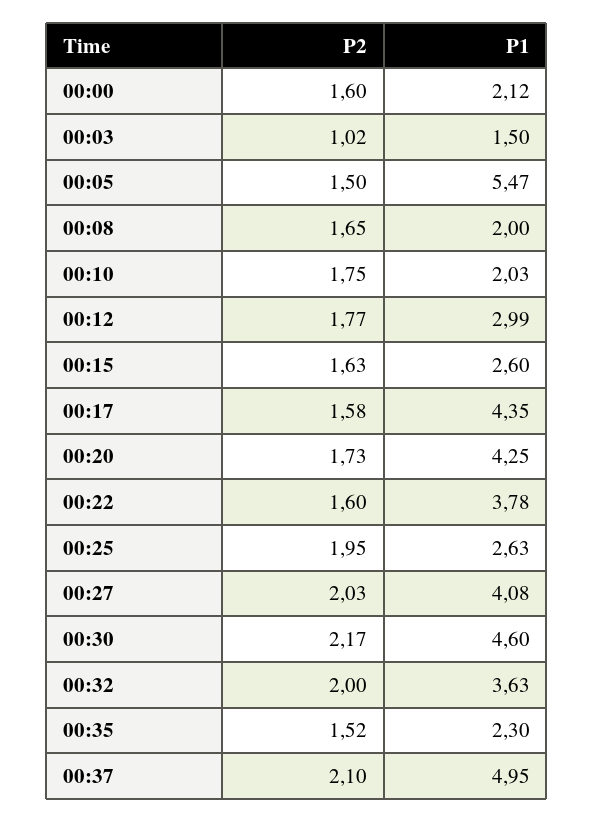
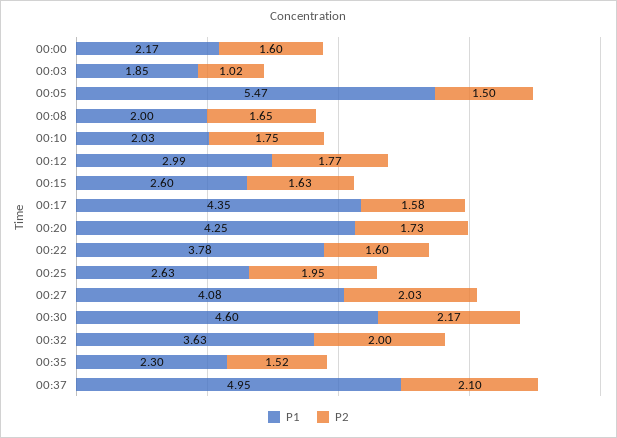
P1, 00:00: 2.12 -> 2.17
P1, 00:03: 1.5 -> 1.85

